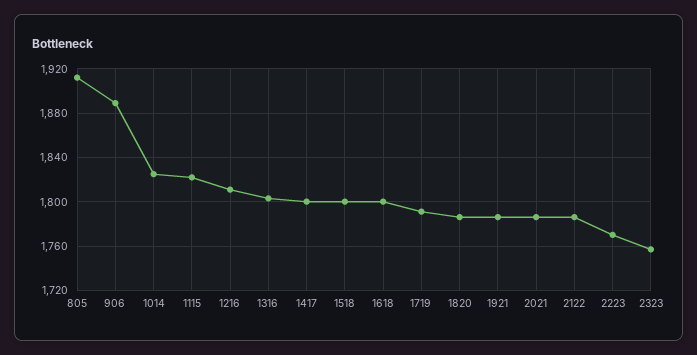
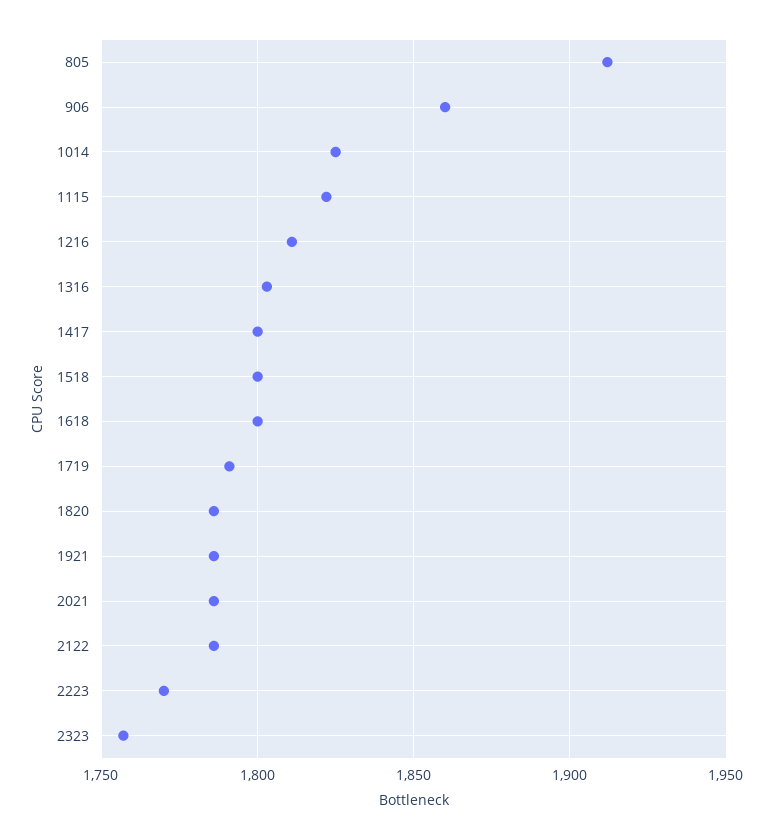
906: 1890 -> 1860

